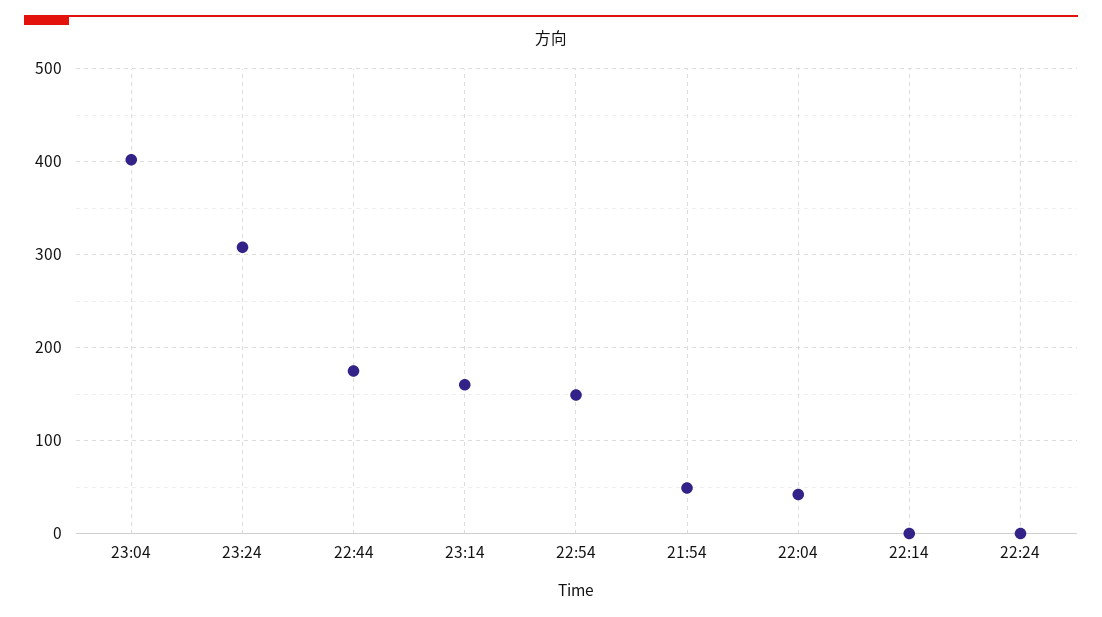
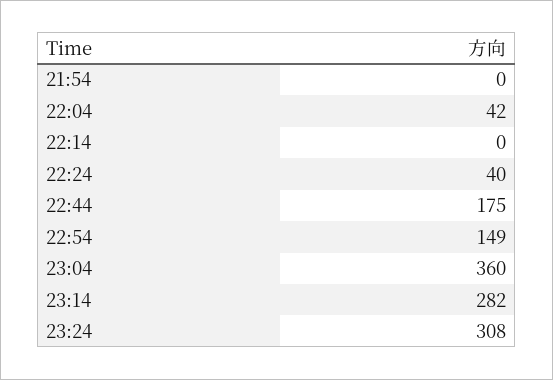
23:04: 400 -> 360
23:14: 160 -> 282
21:54: 50 -> 0
22:24: 0 -> 40

